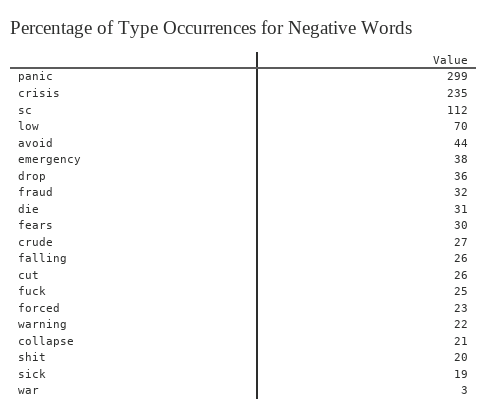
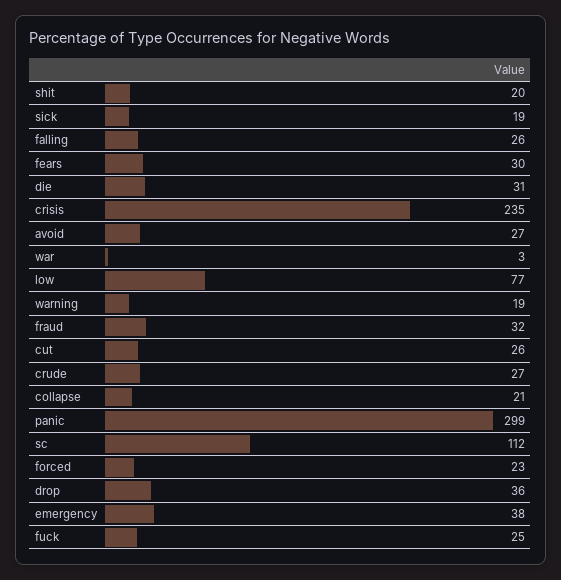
low: 70 -> 77
avoid: 44 -> 27
warning: 22 -> 19

